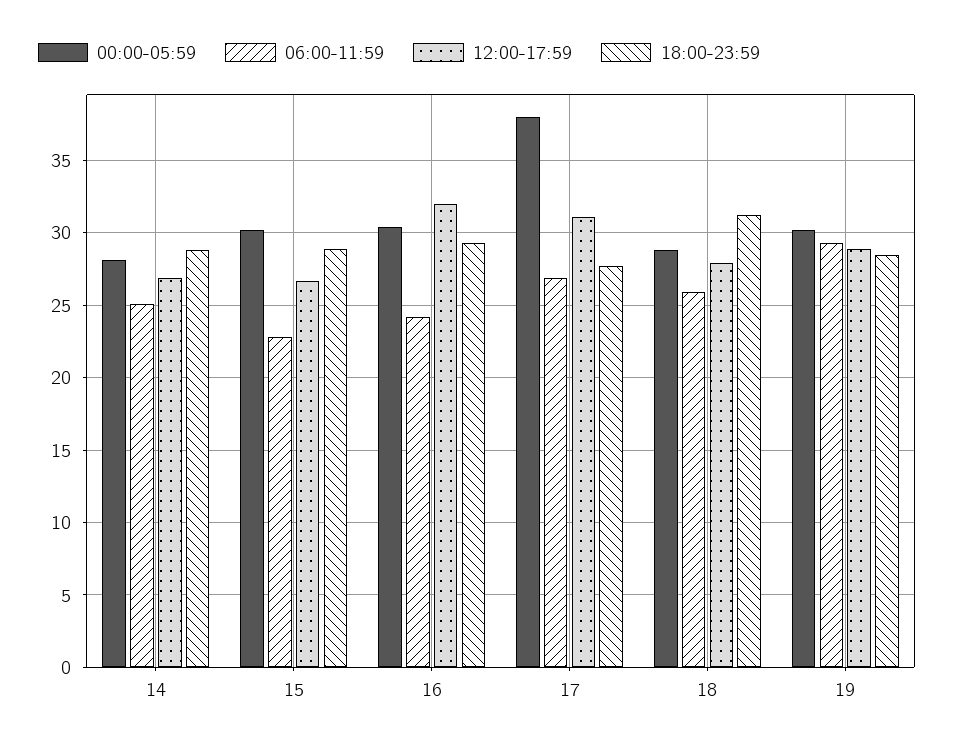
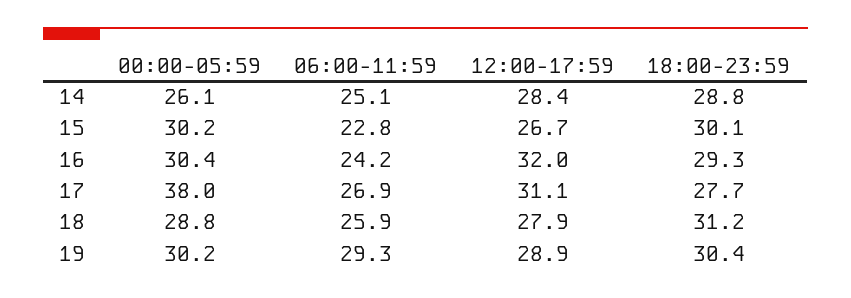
00:00-05:59, 14: 28 -> 26.1
12:00-17:59, 14: 27 -> 28.4
18:00-23:59, 15: 29 -> 30.1
18:00-23:59, 19: 28.5 -> 30.4

